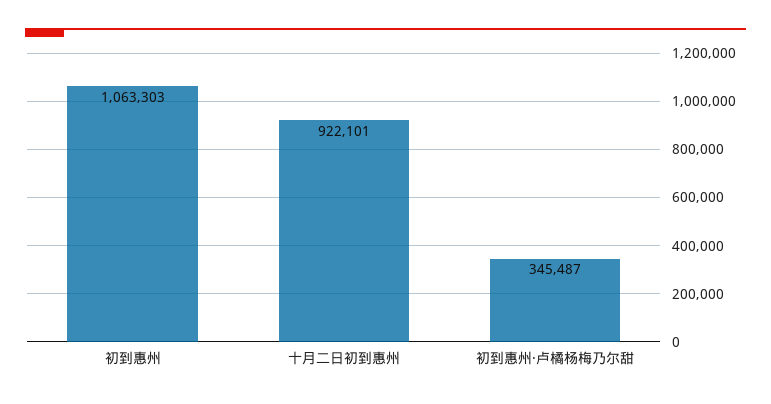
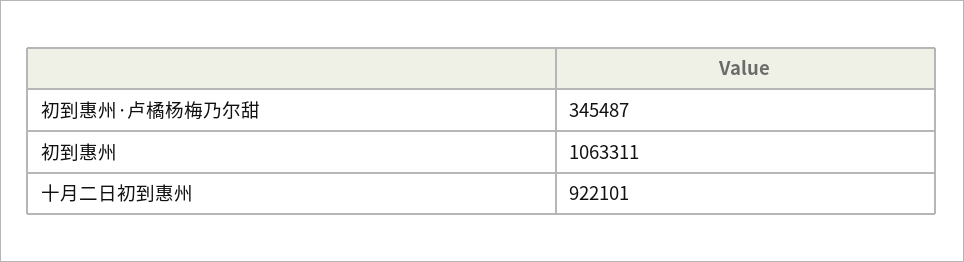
初到惠州: 1063303 -> 1063311

